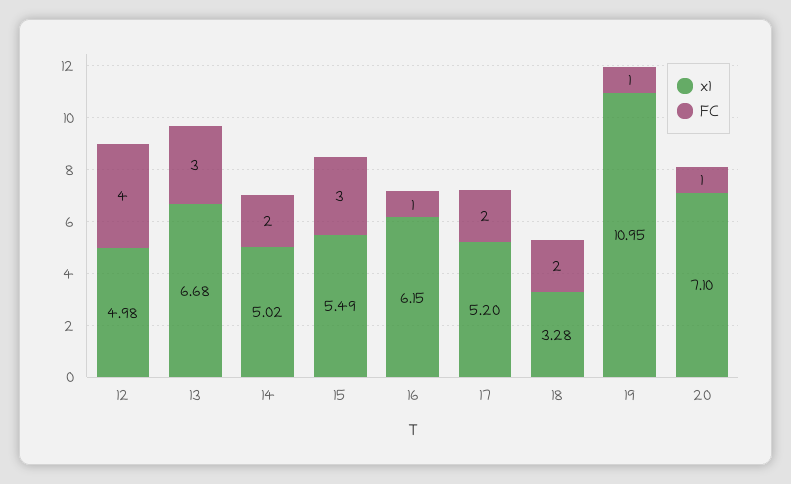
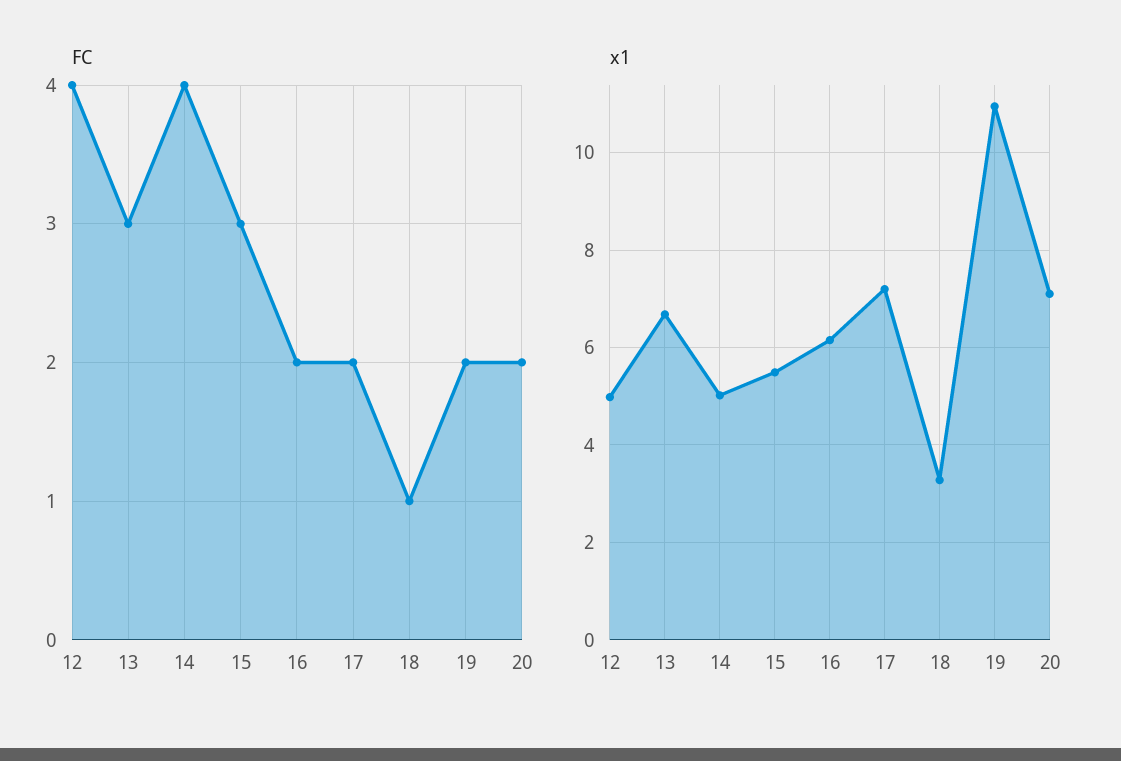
FC, 14: 2 -> 4
FC, 16: 1 -> 2
x1, 17: 5.2 -> 7.2
FC, 18: 2 -> 1
FC, 19: 1 -> 2
FC, 20: 1 -> 2

